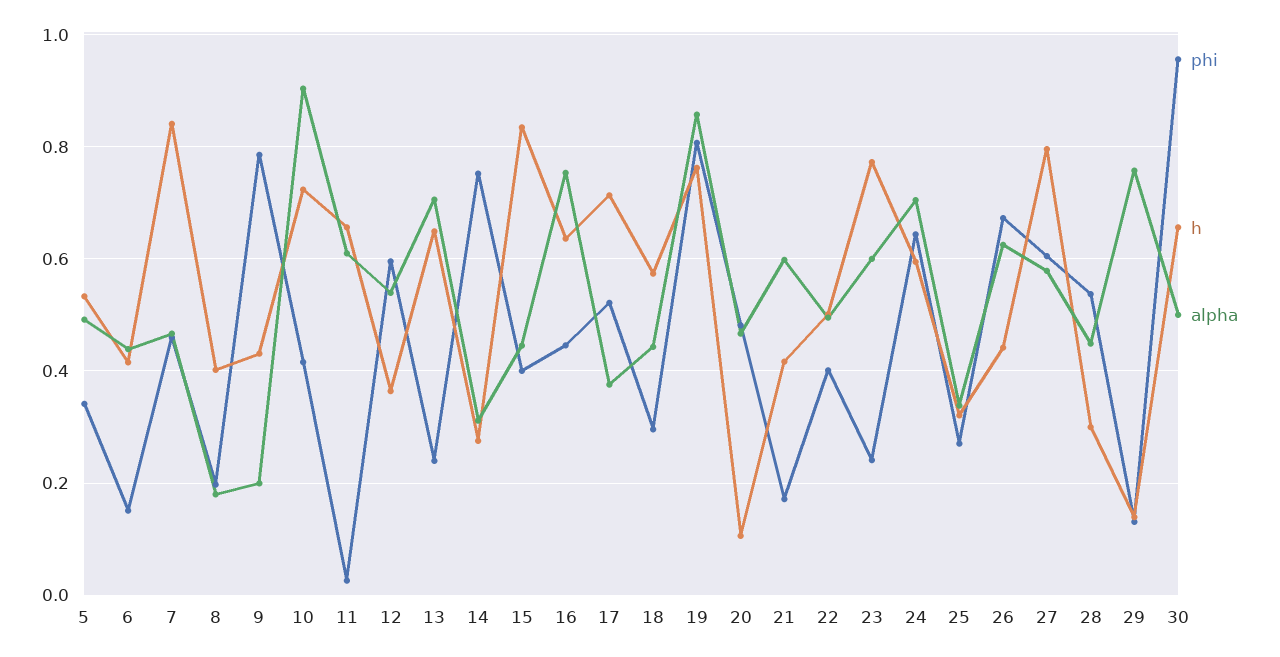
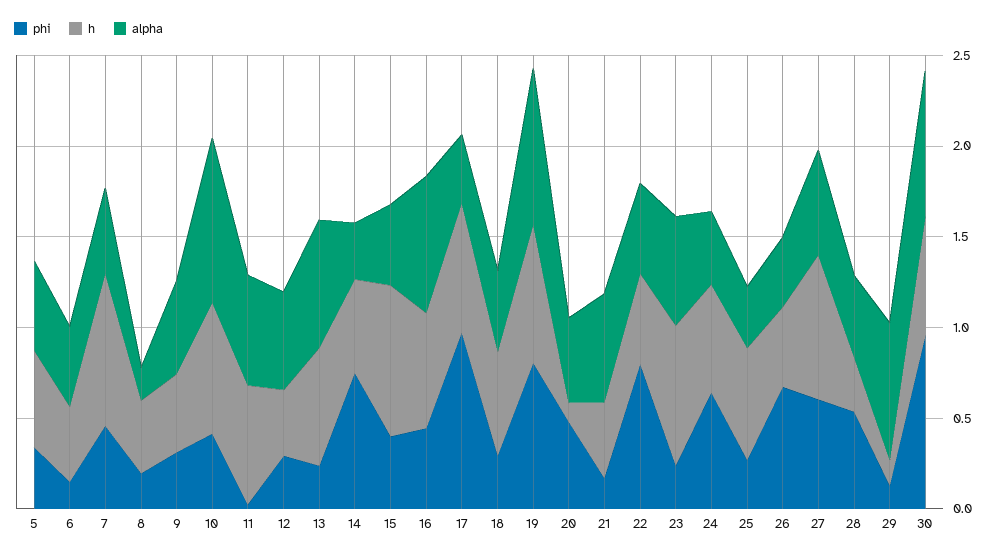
phi, 9: 0.78 -> 0.3
alpha, 9: 0.2 -> 0.5
phi, 12: 0.6 -> 0.3
h, 14: 0.28 -> 0.5
phi, 17: 0.52 -> 1
phi, 22: 0.4 -> 0.8
alpha, 24: 0.7 -> 0.4
h, 25: 0.32 -> 0.6
alpha, 26: 0.62 -> 0.4
alpha, 30: 0.5 -> 0.8

